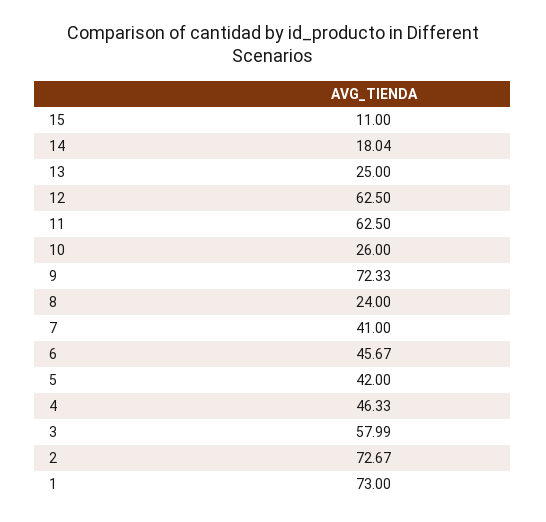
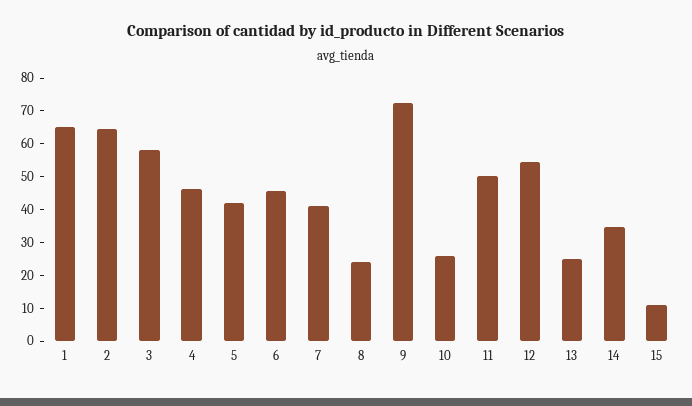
14: 18.04 -> 35
12: 62.5 -> 55
11: 62.5 -> 50
2: 72.67 -> 65
1: 73 -> 65

